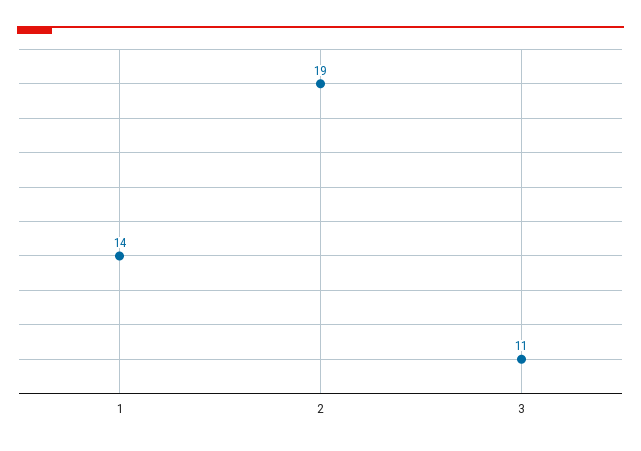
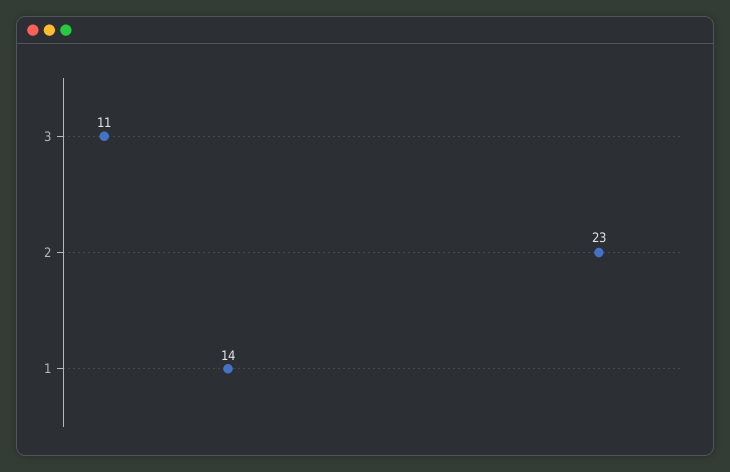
2: 19 -> 23

